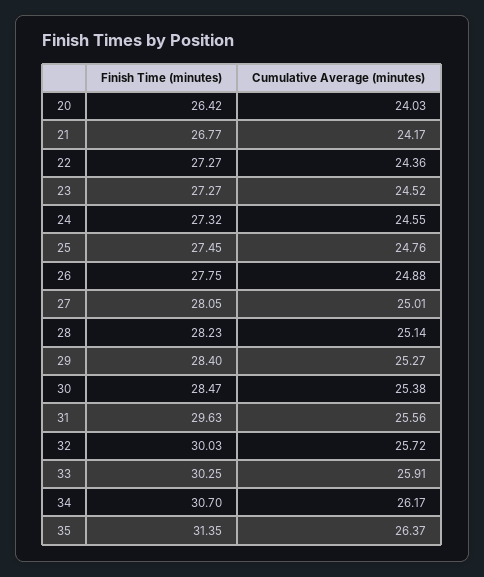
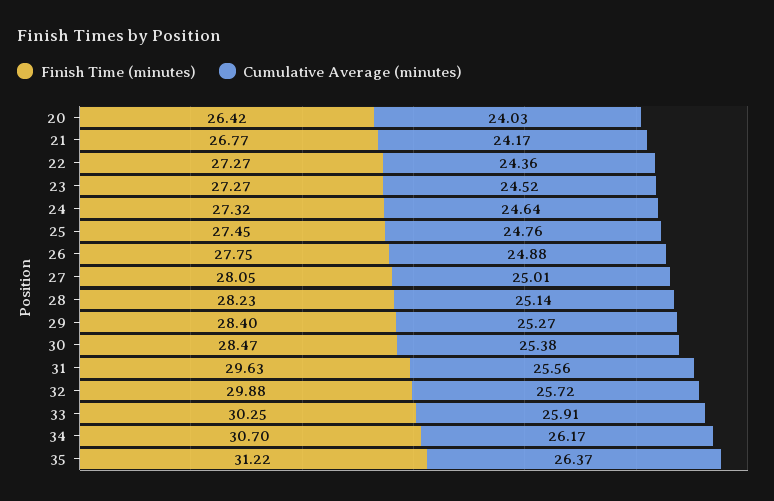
Cumulative Average (minutes), 24: 24.55 -> 24.64
Finish Time (minutes), 32: 30.03 -> 29.88
Finish Time (minutes), 35: 31.35 -> 31.22

